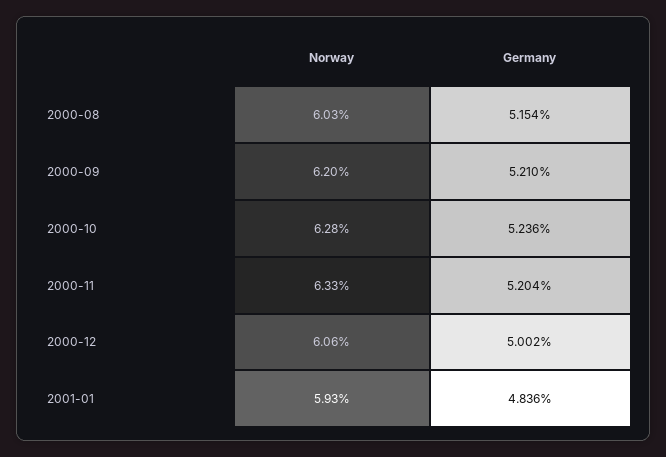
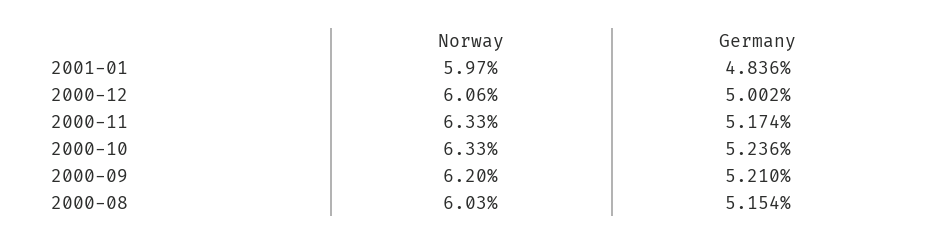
Norway, 2000-10: 6.28 -> 6.33
Germany, 2000-11: 5.204 -> 5.174
Norway, 2001-01: 5.93 -> 5.97

